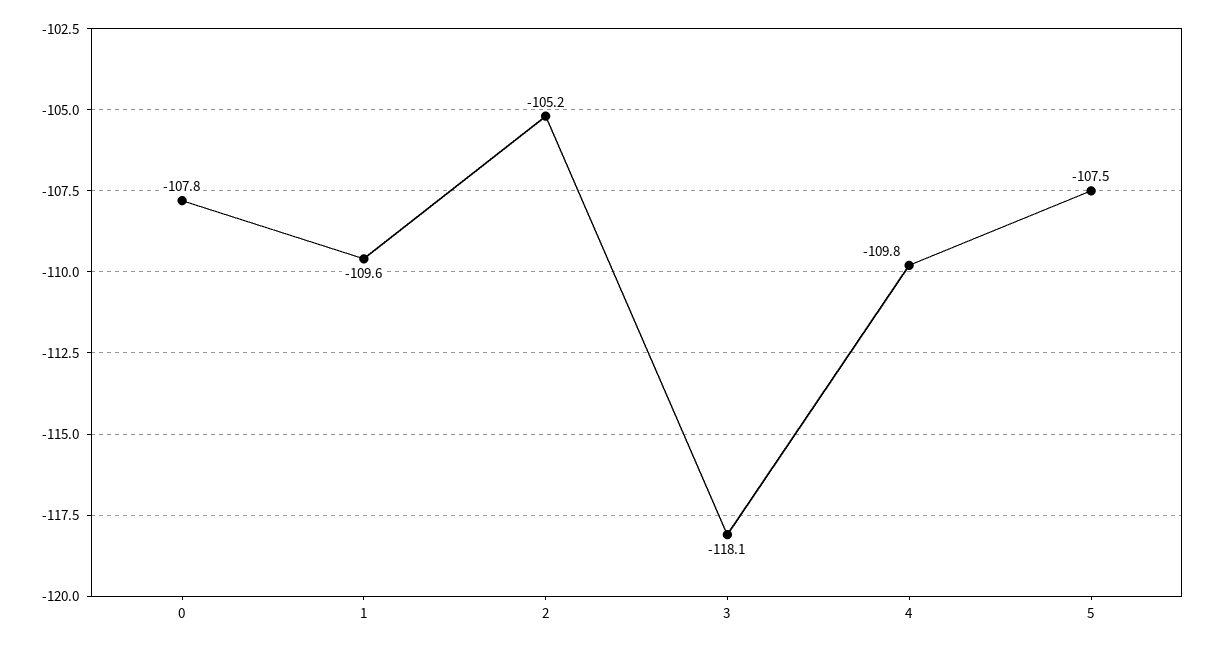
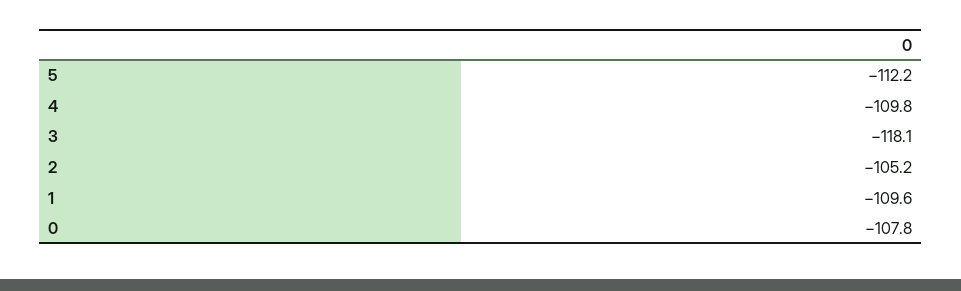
5: -107.5 -> -112.2

